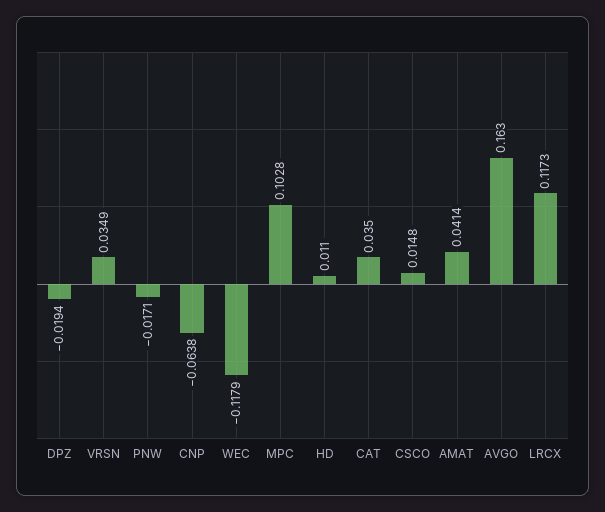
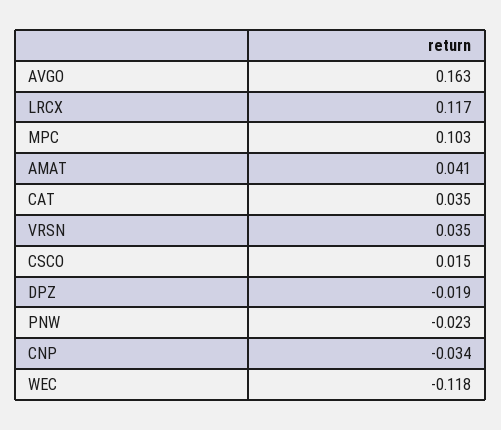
PNW: -0.0171 -> -0.023
CNP: -0.0638 -> -0.034
HD: 0.011 -> none

